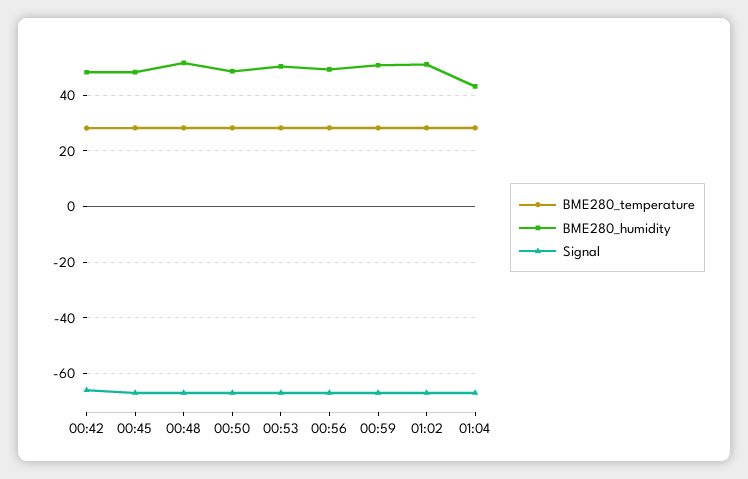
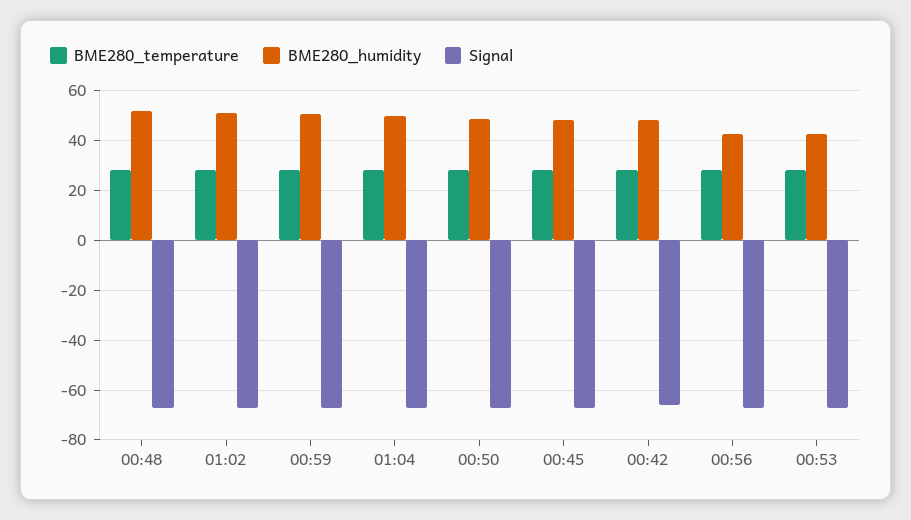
BME280_humidity, 00:53: 50 -> 42.5
BME280_humidity, 00:56: 50 -> 42.5
BME280_humidity, 01:04: 42.5 -> 50

